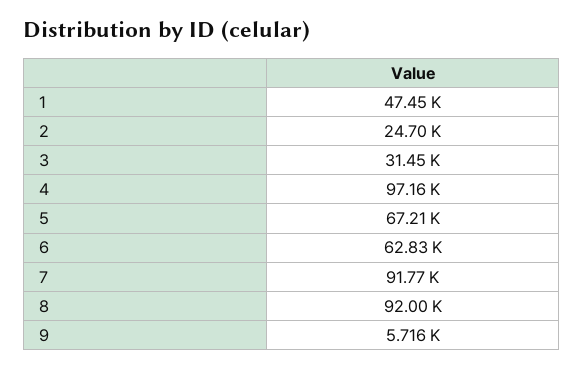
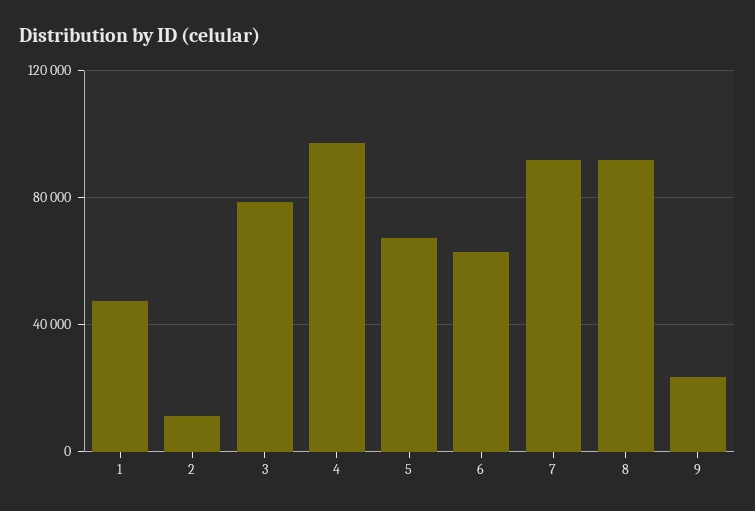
2: 24700 -> 10000
3: 31450 -> 80000
9: 5716 -> 25000

